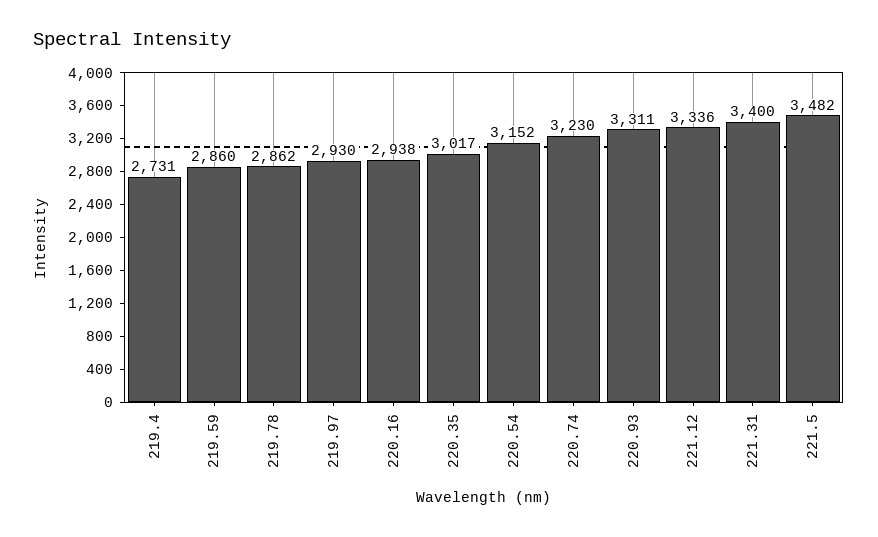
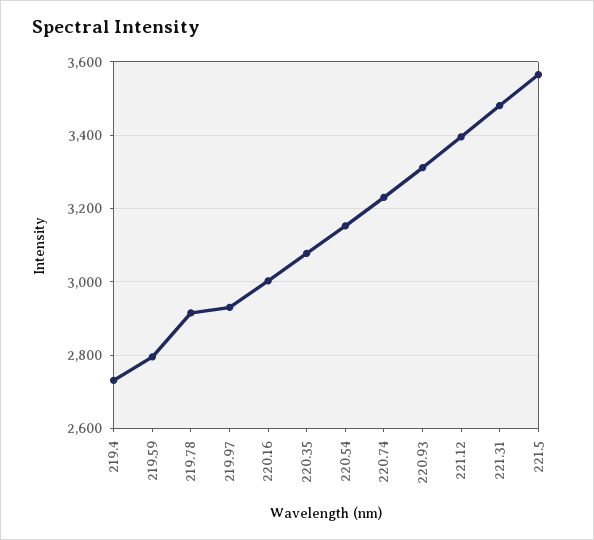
219.59: 2860 -> 2800
219.78: 2862 -> 2920
220.16: 2938 -> 3000
220.35: 3017 -> 3080
221.12: 3336 -> 3400
221.31: 3400 -> 3480
221.5: 3482 -> 3560

